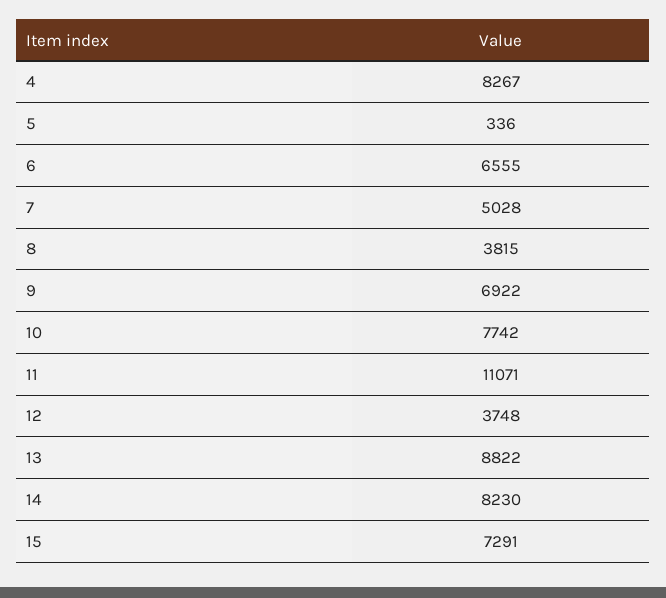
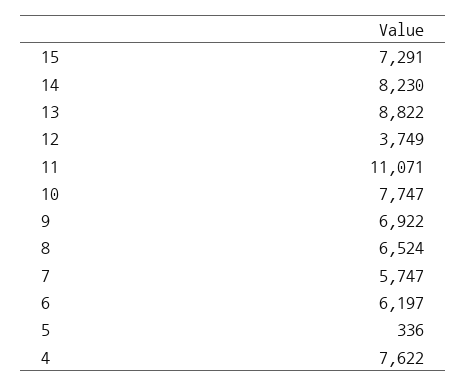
4: 8267 -> 7622
6: 6555 -> 6197
7: 5028 -> 5747
8: 3815 -> 6524
10: 7742 -> 7747
12: 3748 -> 3749

